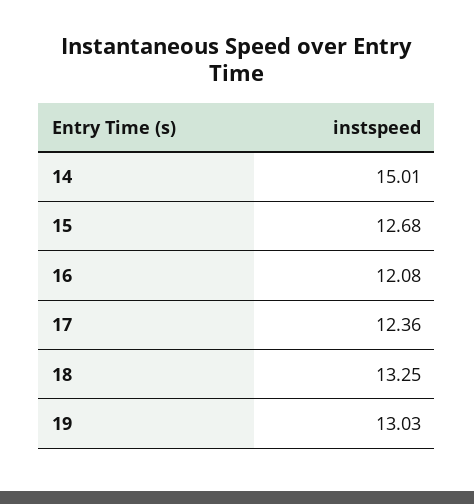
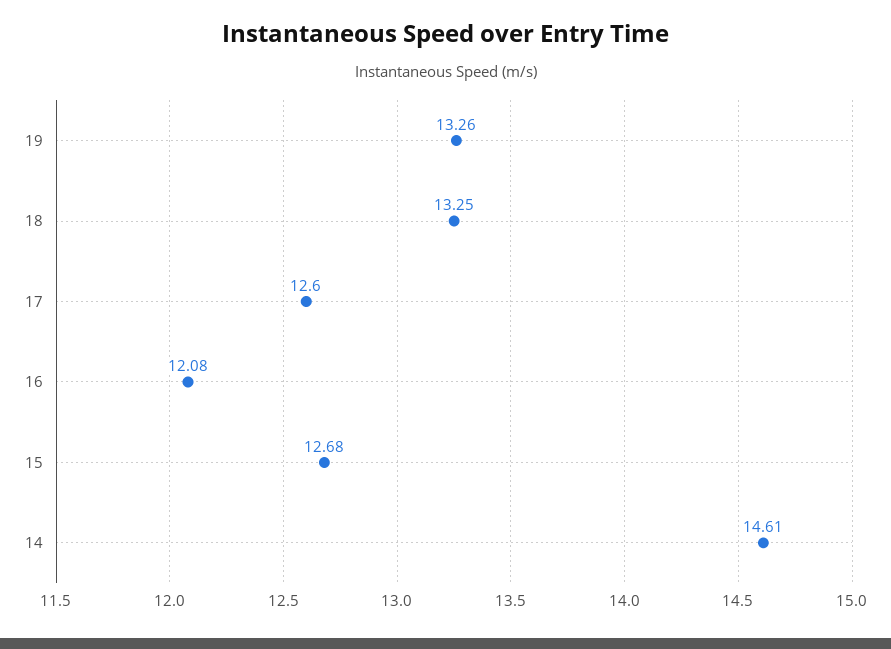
14: 15.01 -> 14.61
17: 12.36 -> 12.6
19: 13.03 -> 13.26

